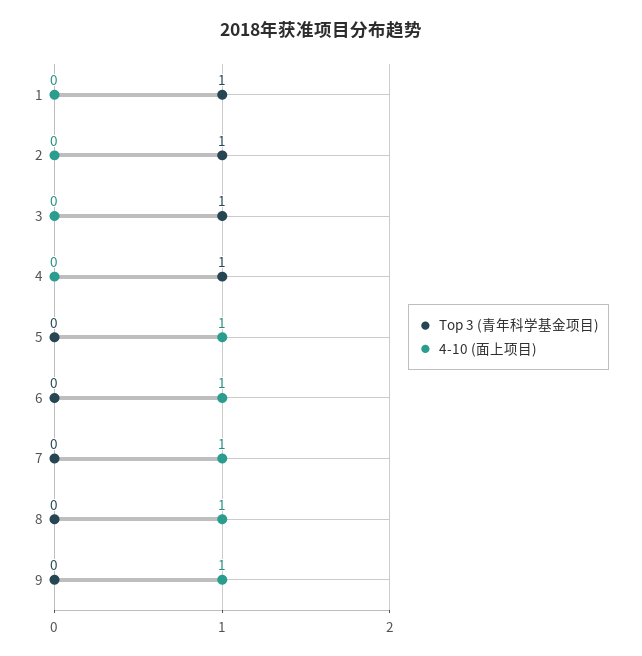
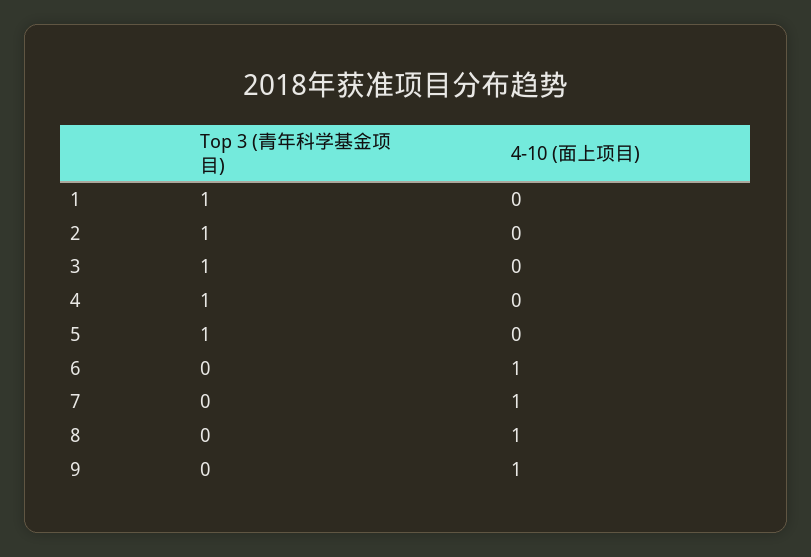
Top 3 (青年科学基金项目), 5: 0 -> 1
4-10 (面上项目), 5: 1 -> 0

